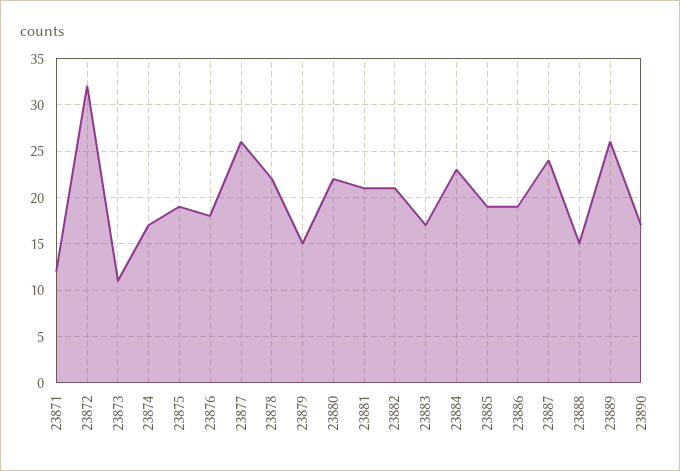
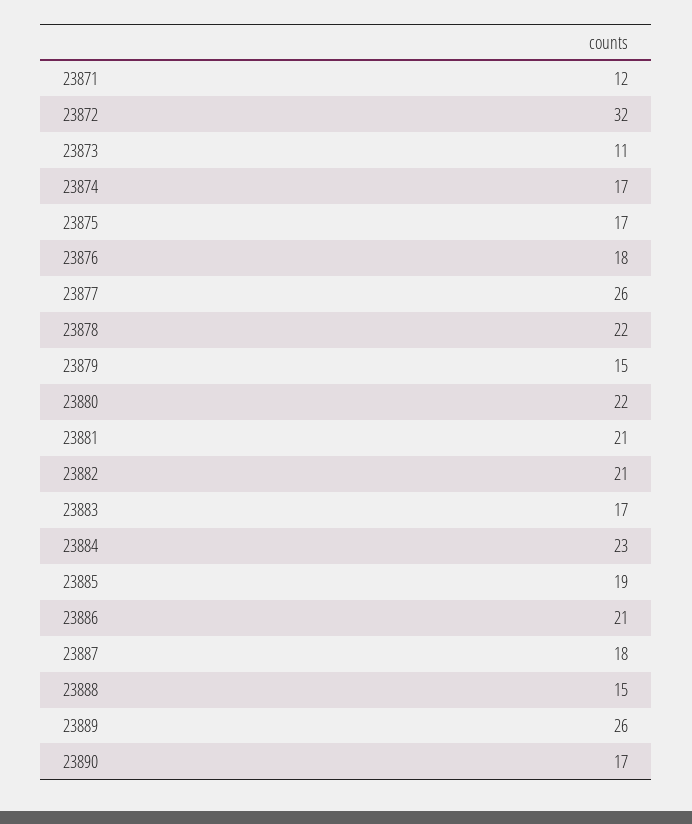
23875: 19 -> 17
23886: 19 -> 21
23887: 24 -> 18

